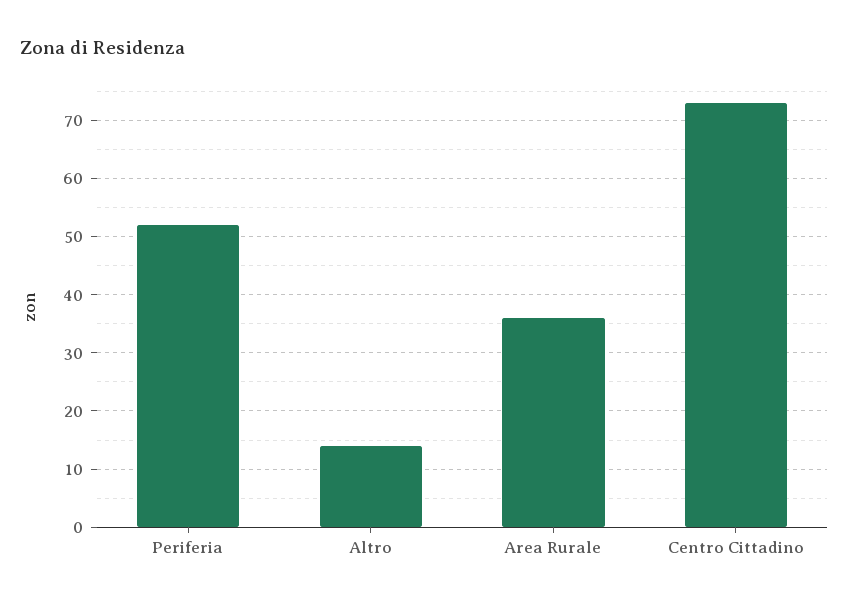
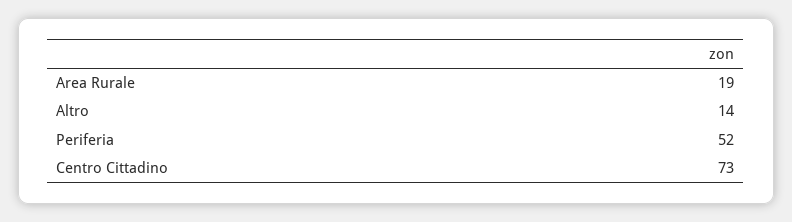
Area Rurale: 35 -> 19

